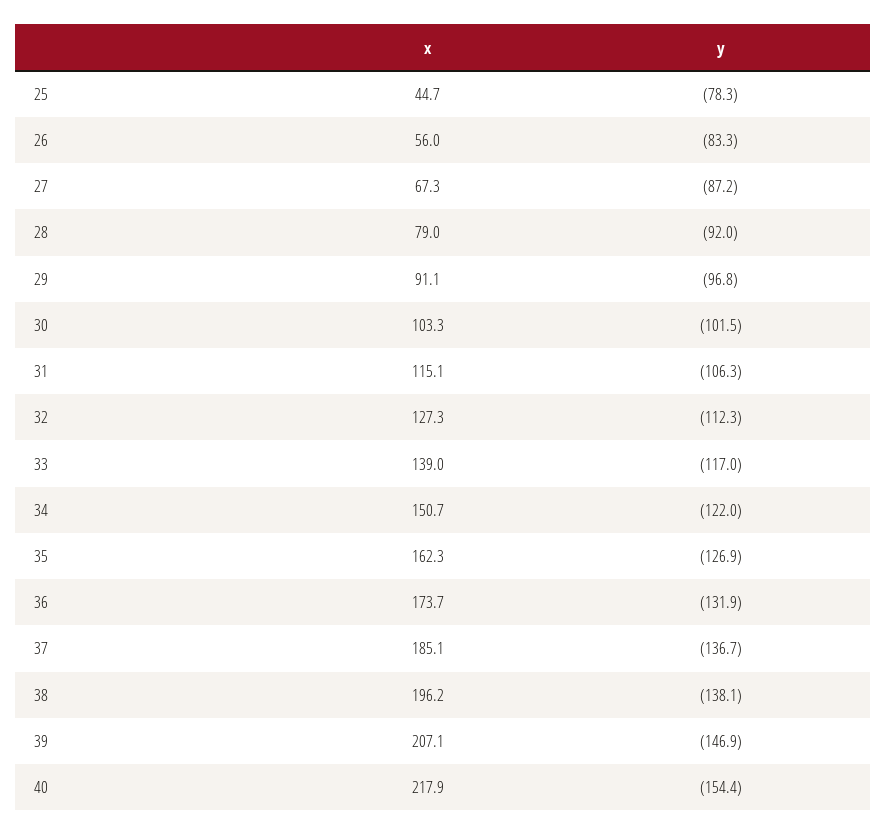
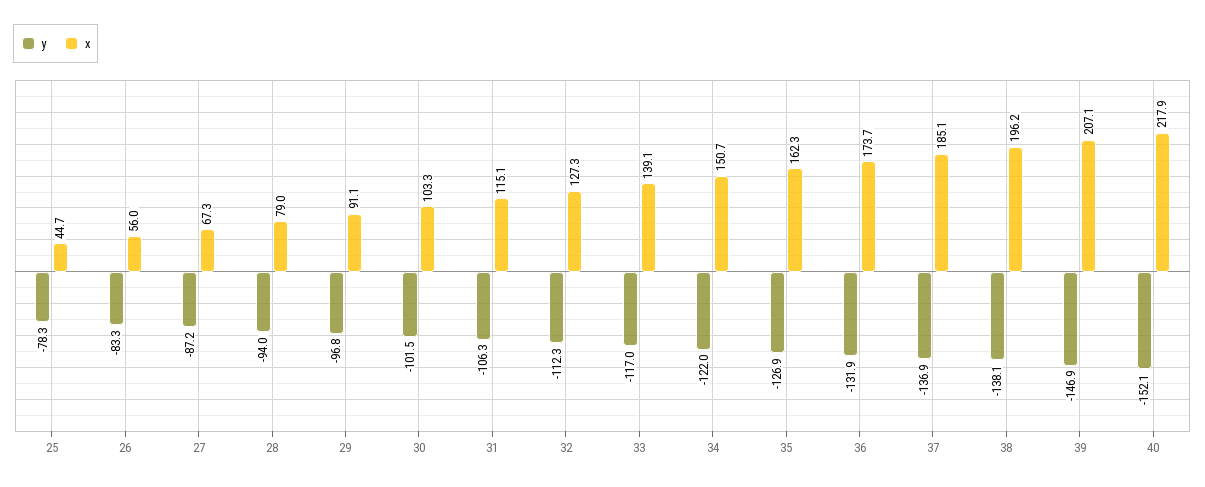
y, 28: -92 -> -94
x, 33: 139 -> 139.1
y, 37: -136.7 -> -136.9
y, 40: -154.4 -> -152.1

